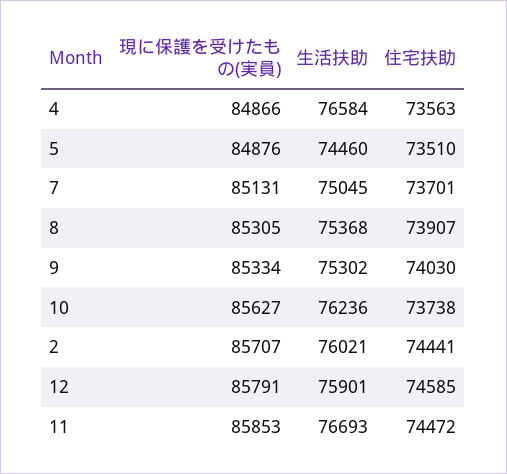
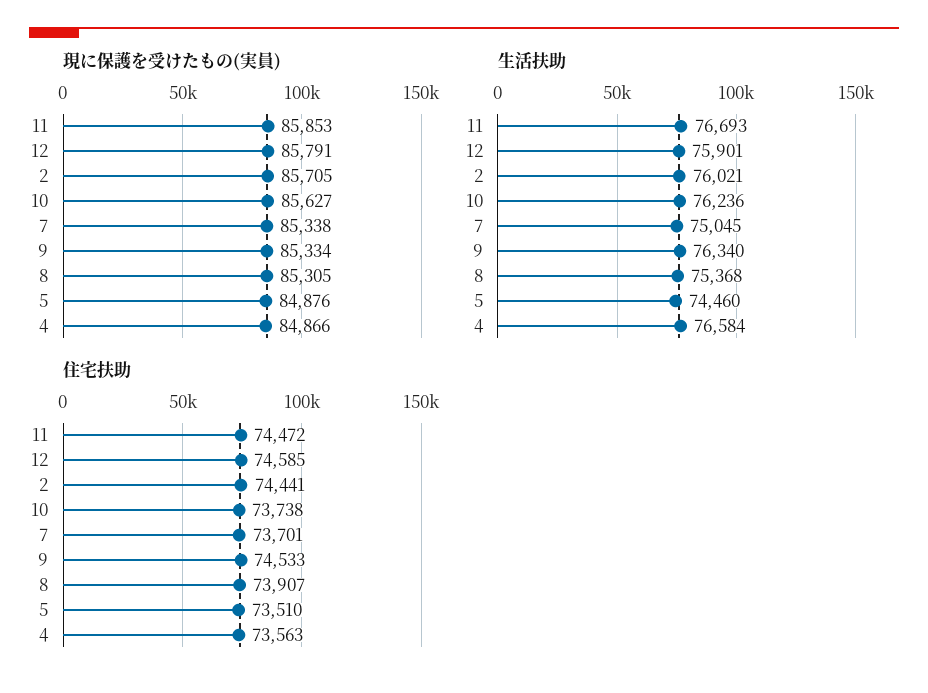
現に保護を受けたもの(実員), 7: 85131 -> 85338
生活扶助, 9: 75302 -> 76340
住宅扶助, 9: 74030 -> 74533
現に保護を受けたもの(実員), 2: 85707 -> 85705

